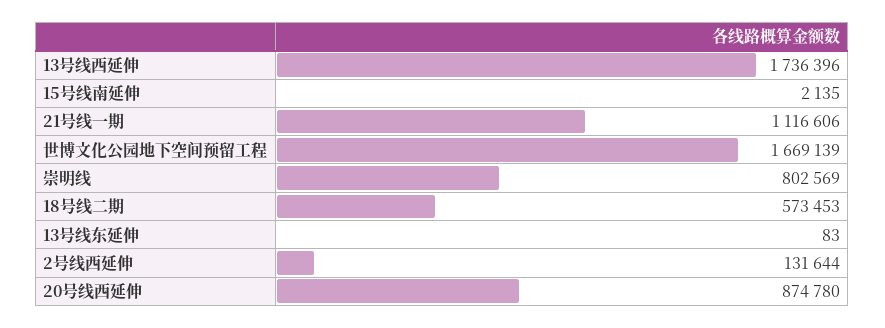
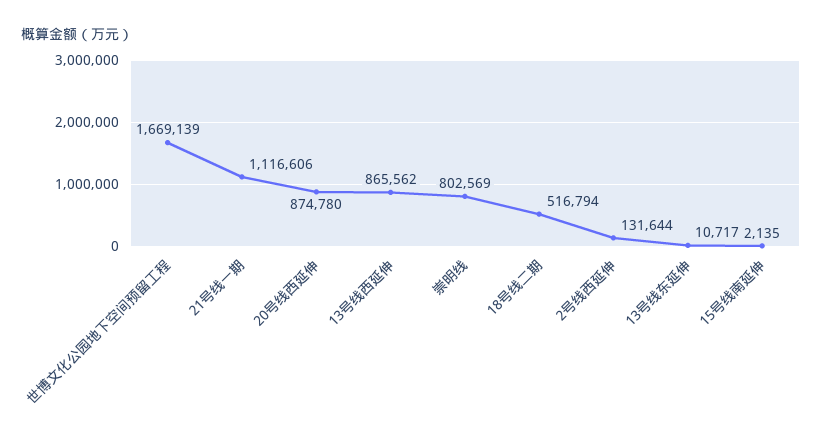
13号线西延伸: 1736396 -> 865562
18号线二期: 573453 -> 516794
13号线东延伸: 83 -> 10717

